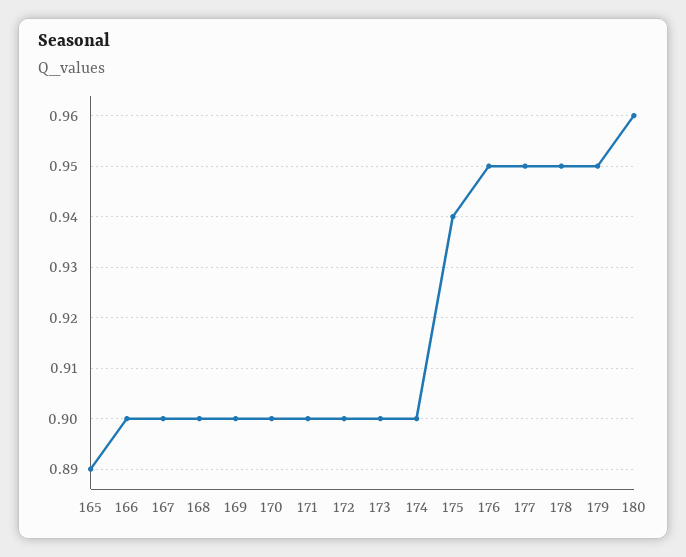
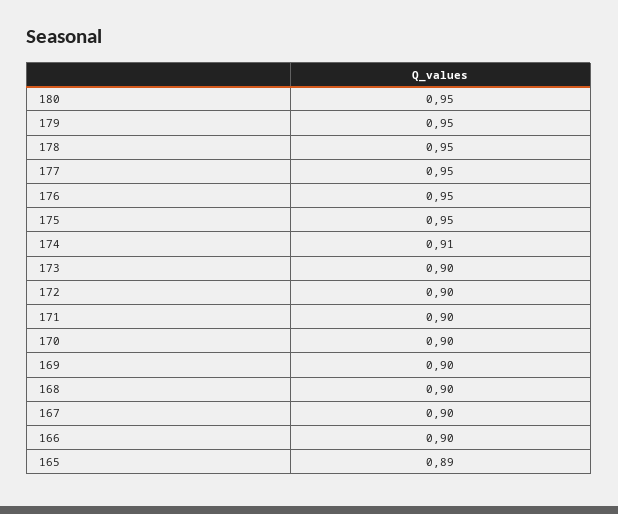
174: 0.9 -> 0.91
175: 0.94 -> 0.95
180: 0.96 -> 0.95

